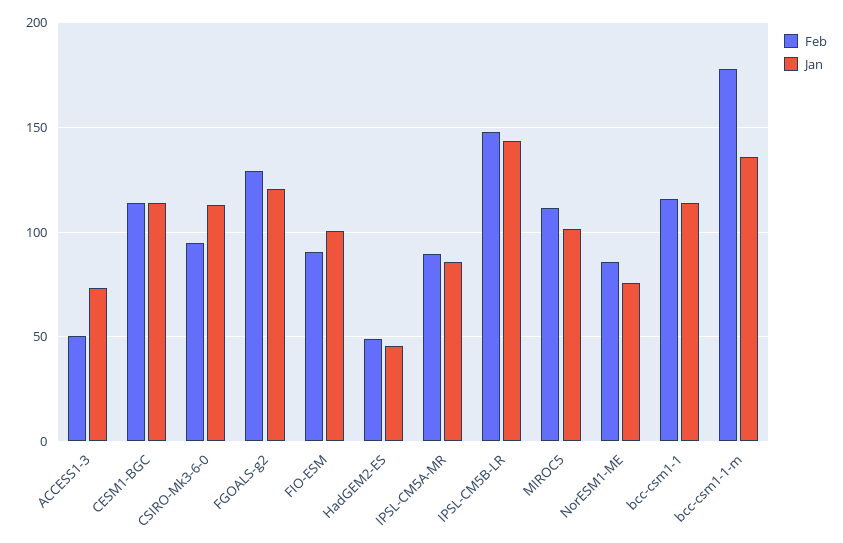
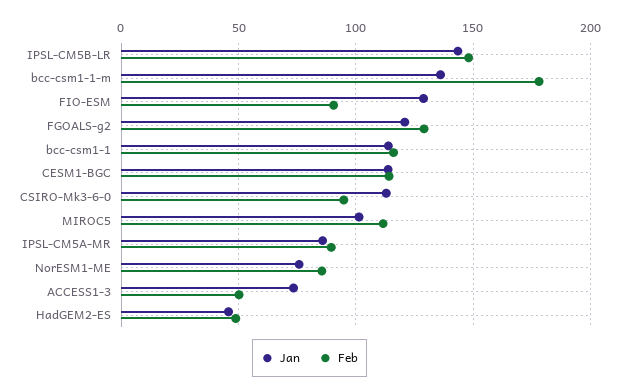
Jan, FIO-ESM: 100 -> 130

